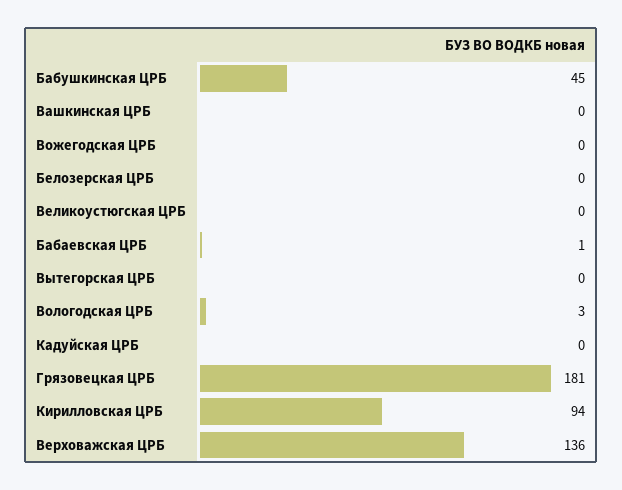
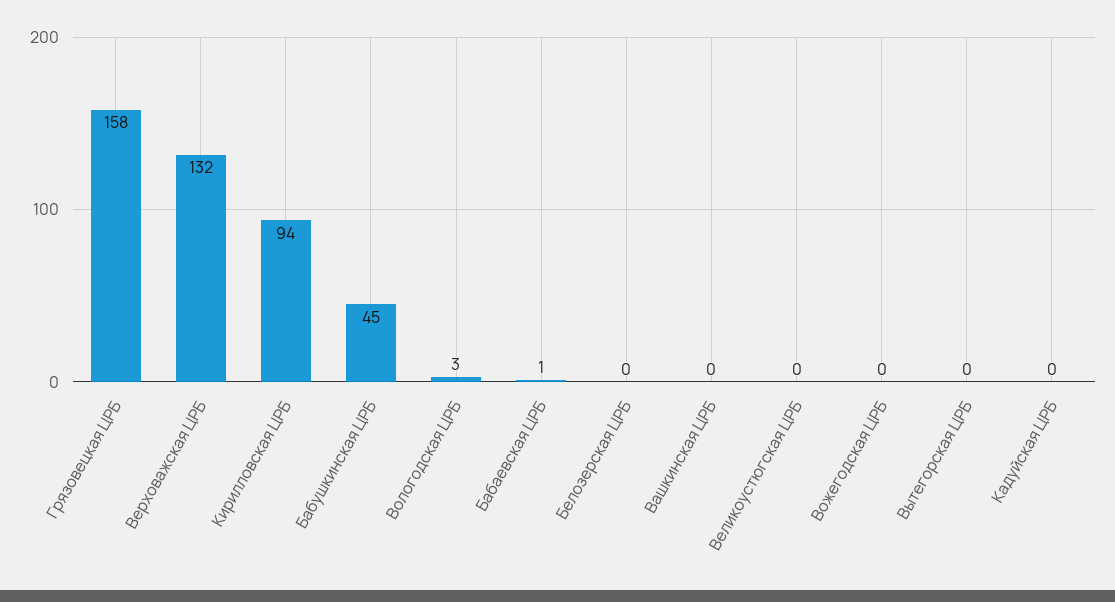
Грязовецкая ЦРБ: 181 -> 158
Верховажская ЦРБ: 136 -> 132

